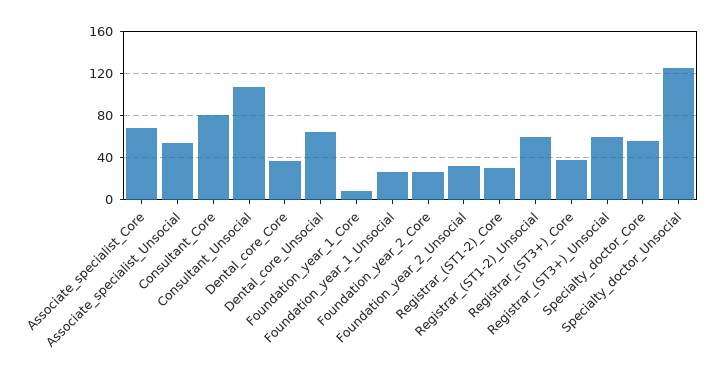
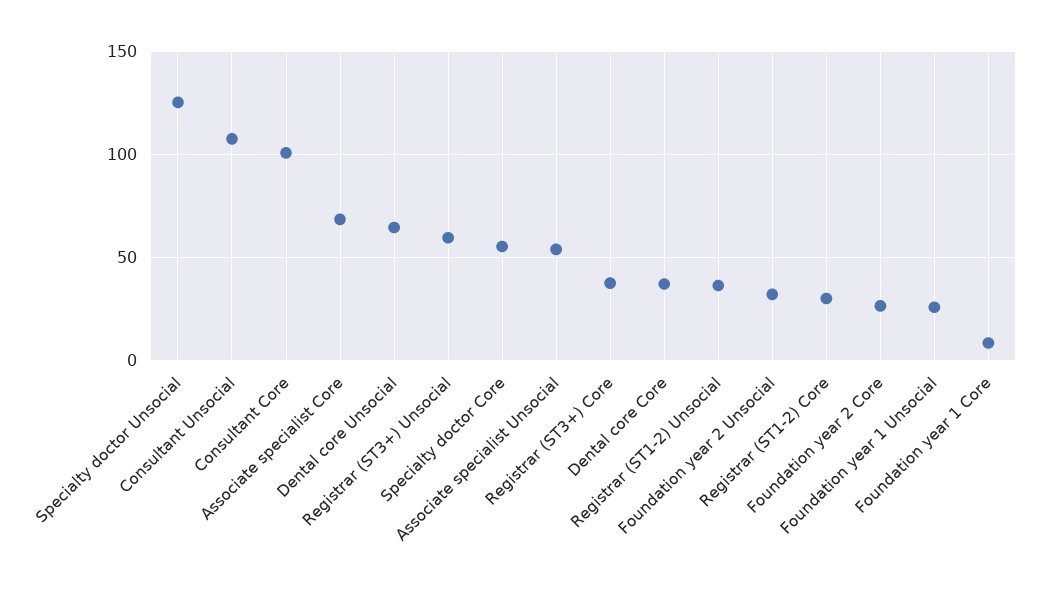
Consultant_Core: 80 -> 100
Registrar_(ST1-2)_Unsocial: 60 -> 35

